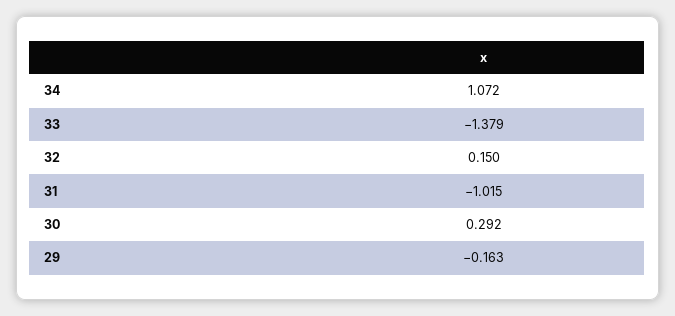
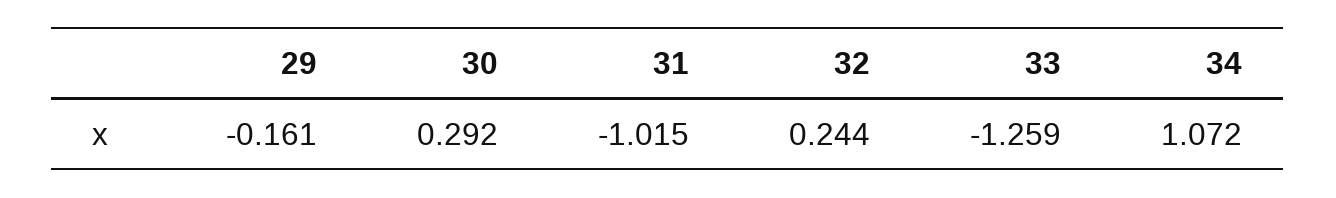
33: -1.379 -> -1.259
32: 0.15 -> 0.244
29: -0.163 -> -0.161

